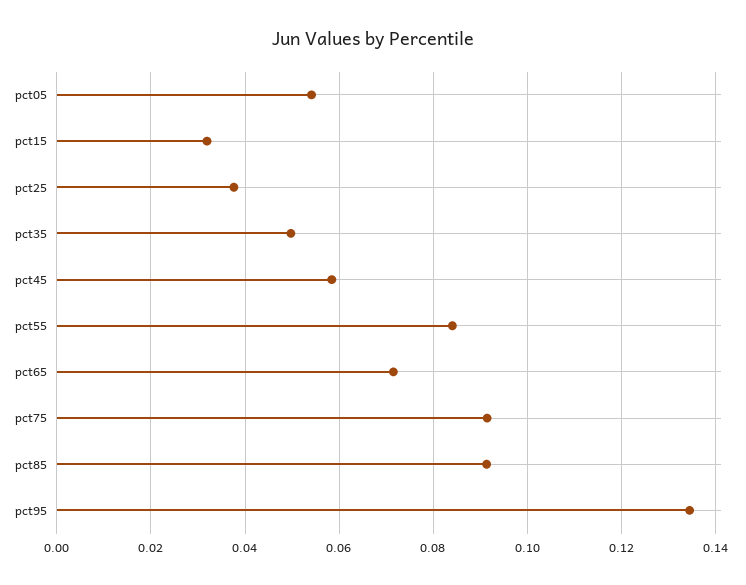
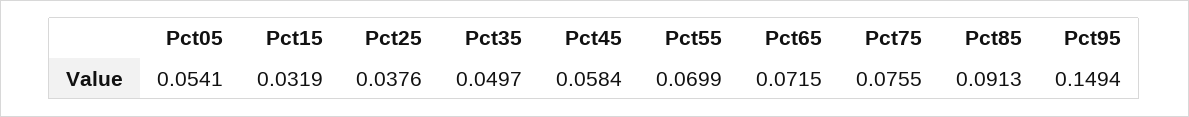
pct55: 0.084 -> 0.0699
pct75: 0.092 -> 0.0755
pct95: 0.134 -> 0.1494

